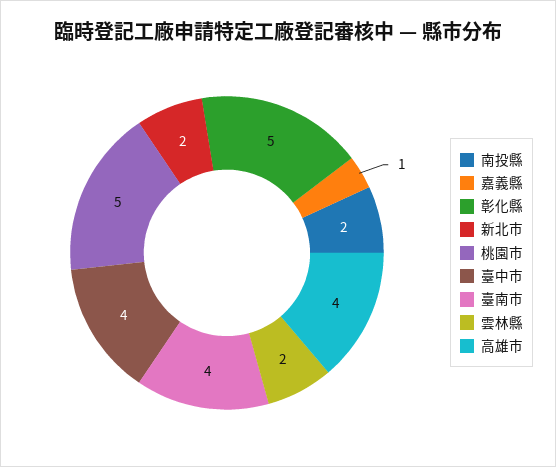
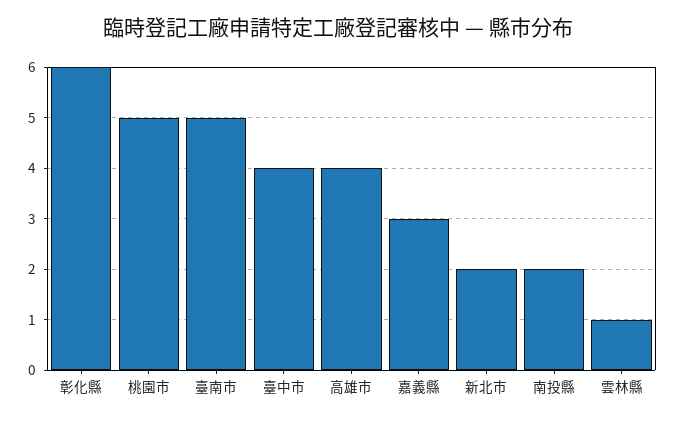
嘉義縣: 1 -> 3
彰化縣: 5 -> 6
臺南市: 4 -> 5
雲林縣: 2 -> 1

